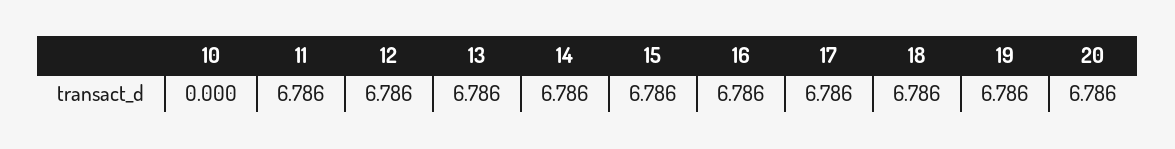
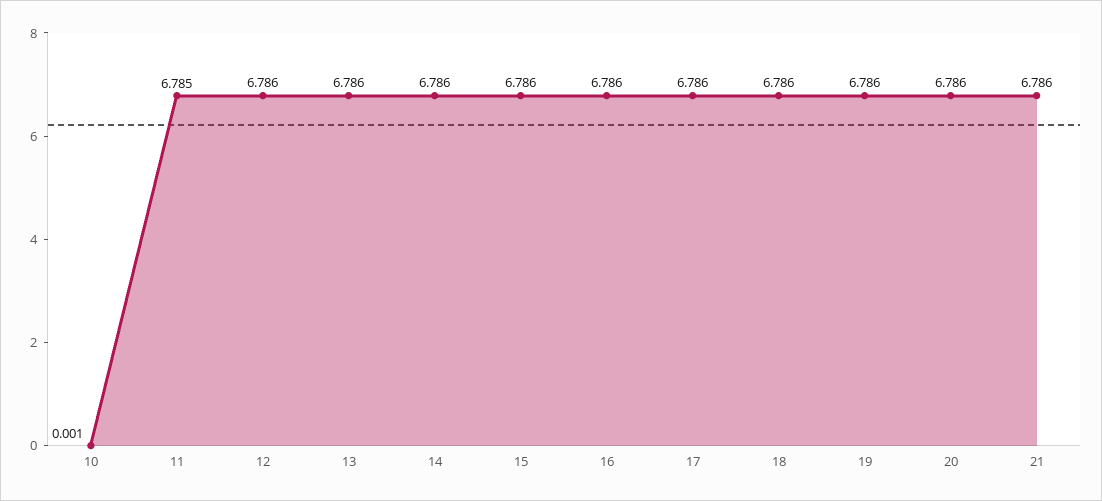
10: 0 -> 0.001
11: 6.786 -> 6.785
21: none -> 6.786

